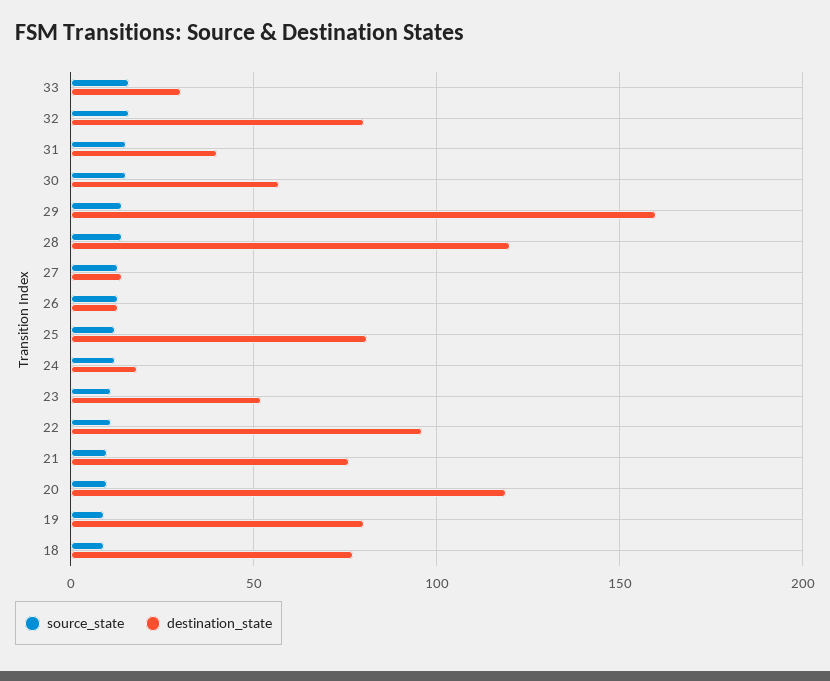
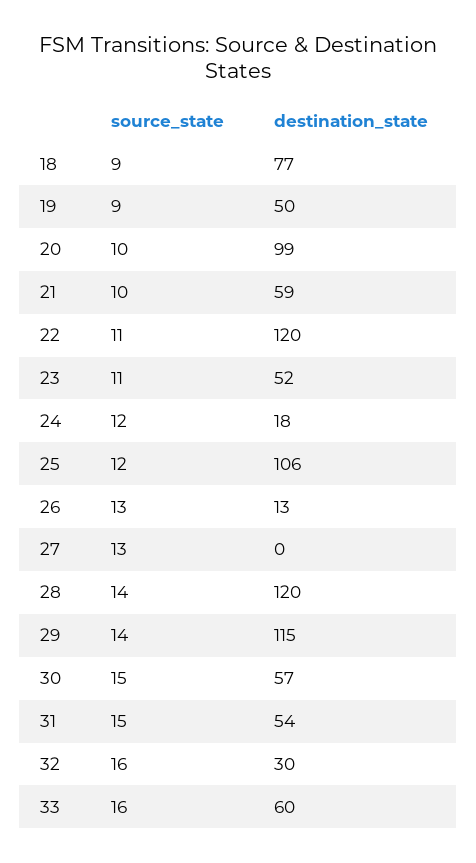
destination_state, 33: 30 -> 60
destination_state, 32: 80 -> 30
destination_state, 31: 40 -> 54
destination_state, 29: 160 -> 115
destination_state, 27: 15 -> 0
destination_state, 25: 80 -> 106
destination_state, 22: 95 -> 120
destination_state, 21: 75 -> 59
destination_state, 20: 120 -> 99
destination_state, 19: 80 -> 50

